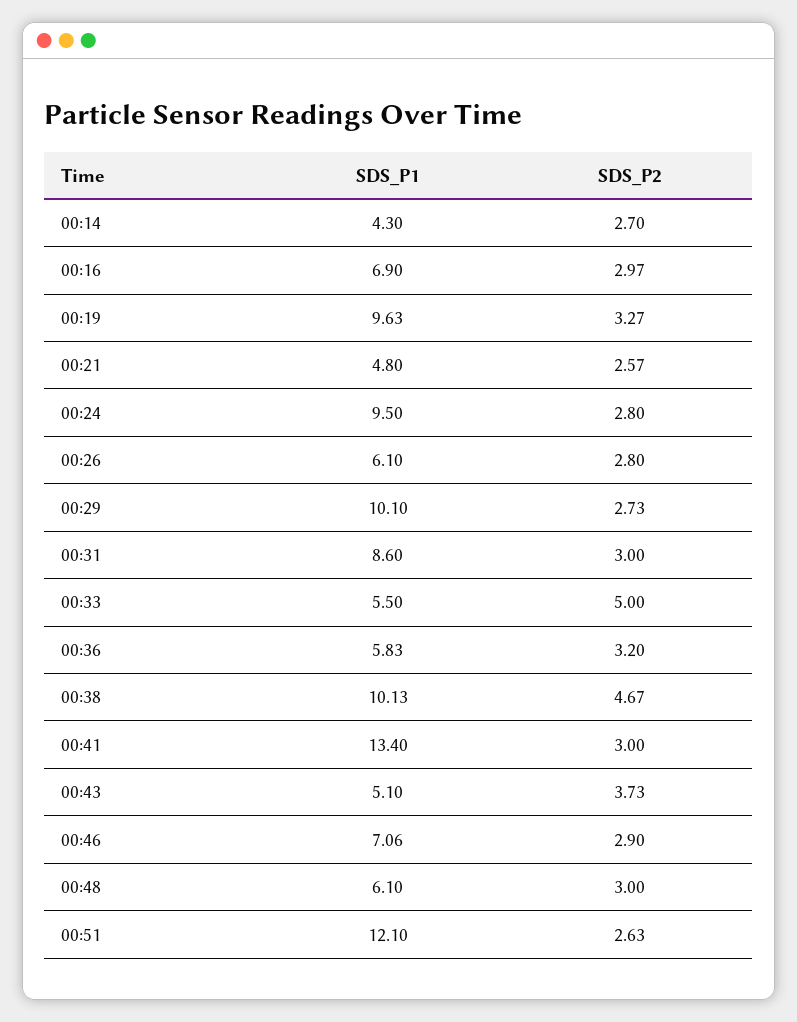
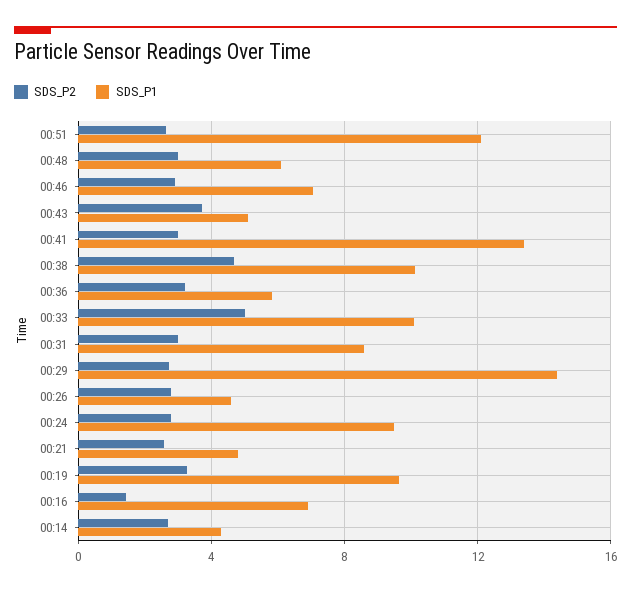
SDS_P2, 00:16: 2.97 -> 1.5
SDS_P1, 00:26: 6.1 -> 4.5
SDS_P1, 00:29: 10.1 -> 14.5
SDS_P1, 00:33: 5.5 -> 10

